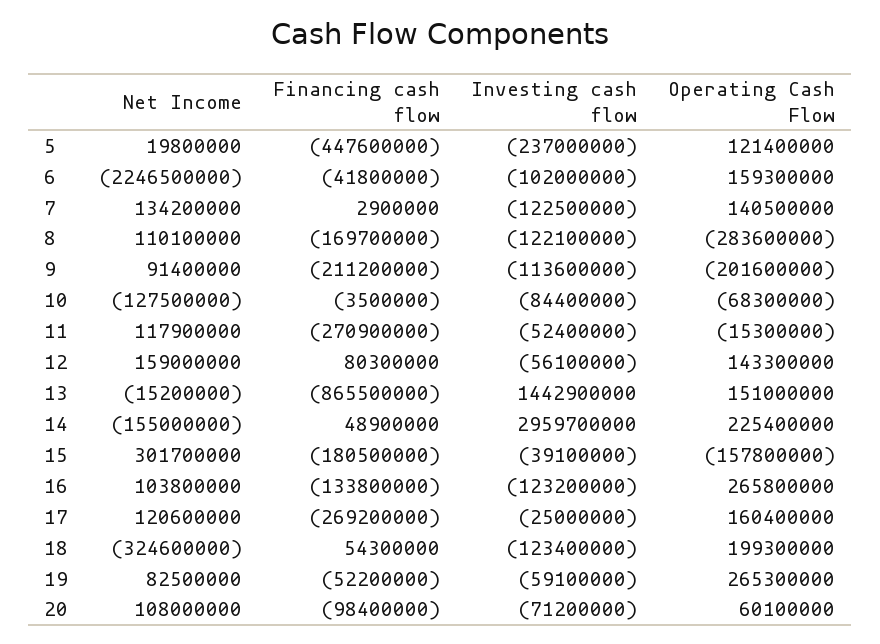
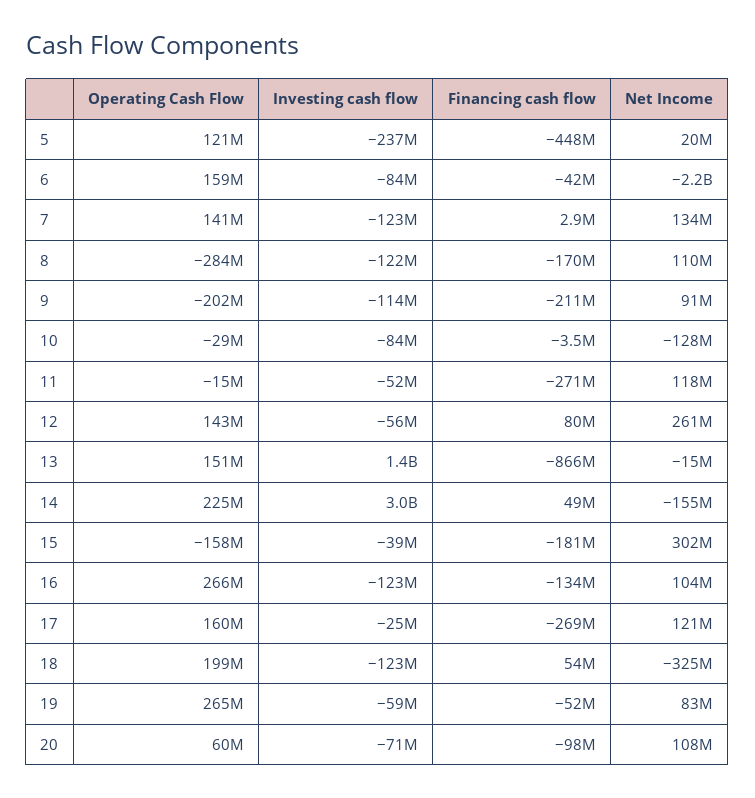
Investing cash flow, 6: -102000000 -> -84000000
Operating Cash Flow, 10: -68300000 -> -29000000
Net Income, 12: 159000000 -> 261000000

